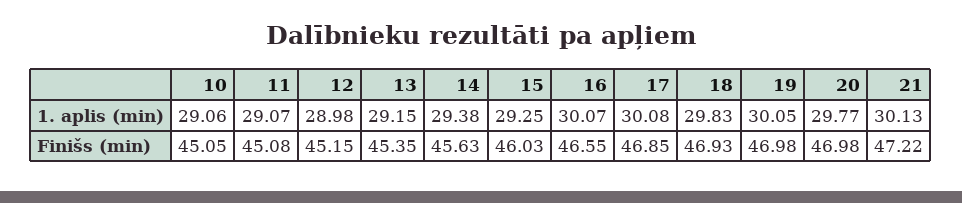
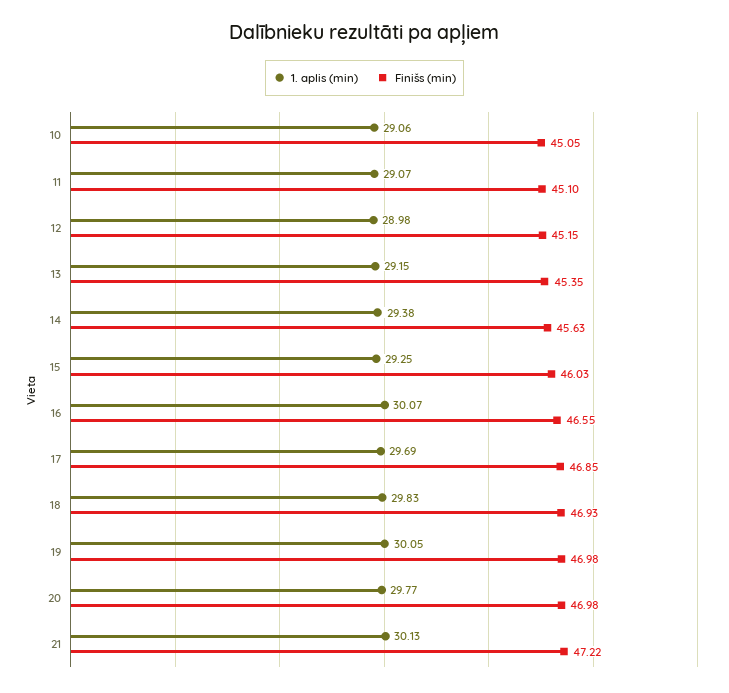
1. aplis (min), 17: 30.08 -> 29.69
Finišs (min), 11: 45.08 -> 45.1

